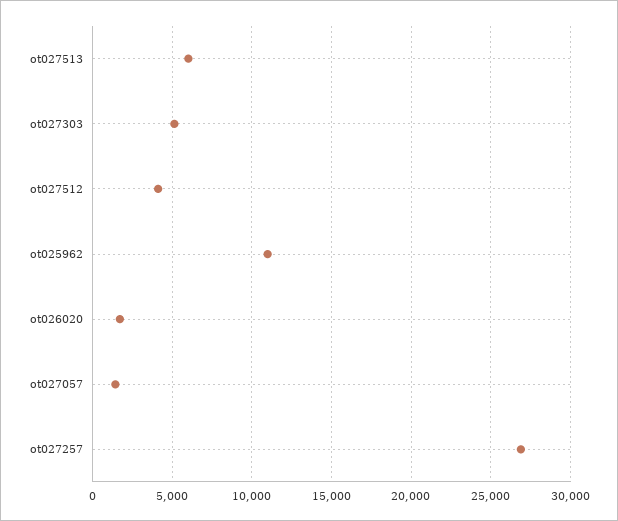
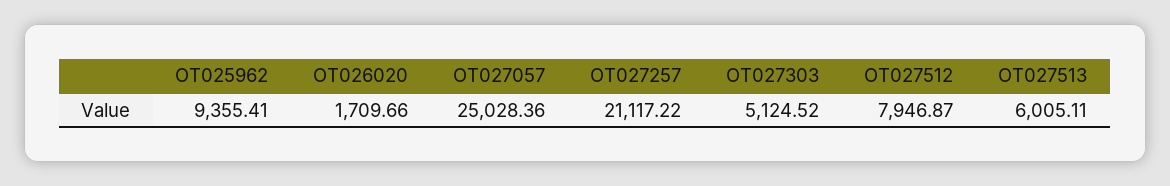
ot027512: 4000 -> 7946.87
ot025962: 11000 -> 9355.41
ot027057: 1500 -> 25028.36
ot027257: 27000 -> 21117.22

